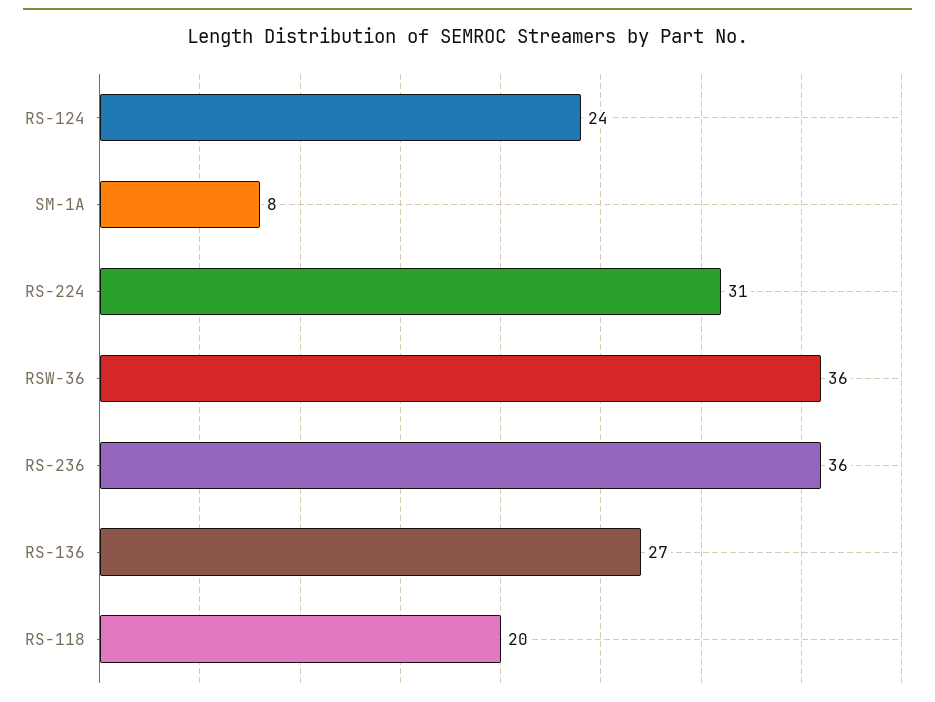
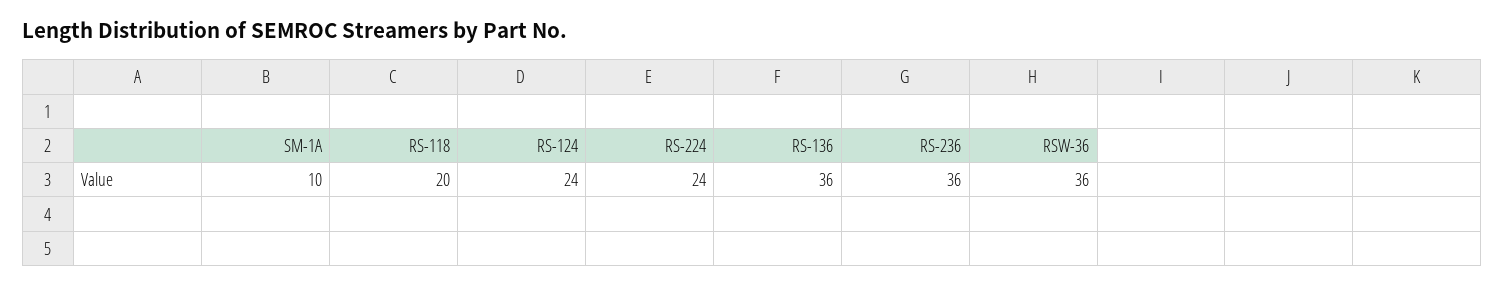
SM-1A: 8 -> 10
RS-224: 31 -> 24
RS-136: 27 -> 36

